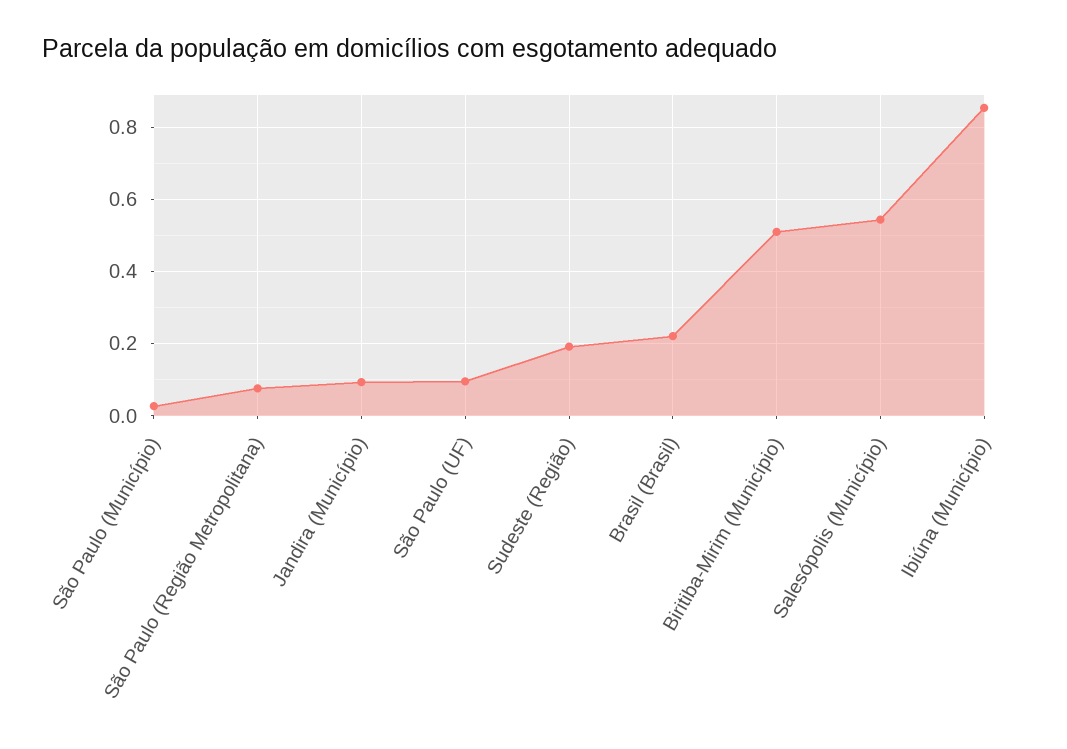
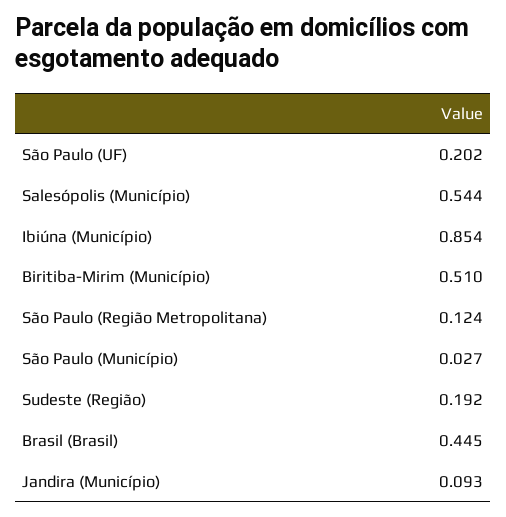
São Paulo (Região Metropolitana): 0.08 -> 0.124
São Paulo (UF): 0.1 -> 0.202
Brasil (Brasil): 0.22 -> 0.445

